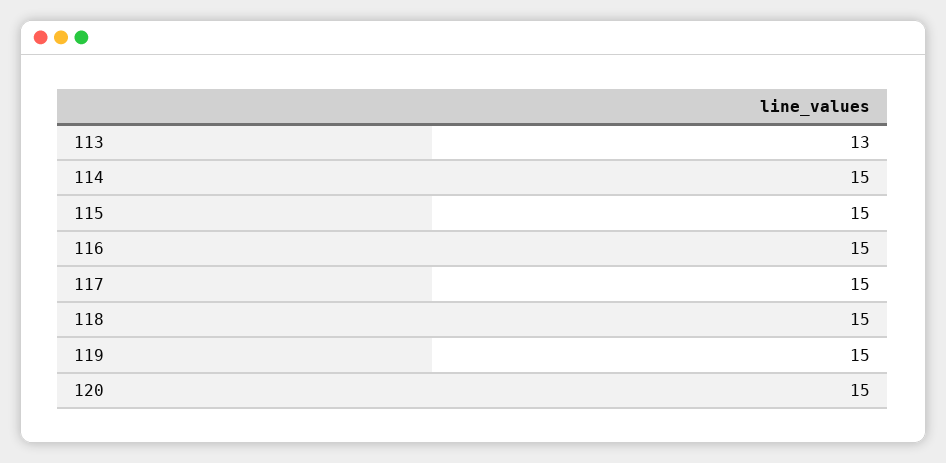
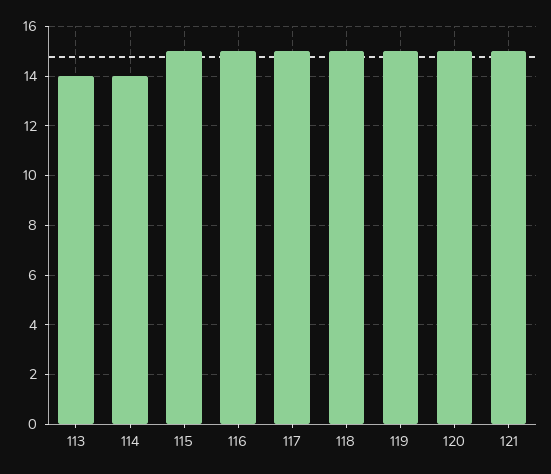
113: 13 -> 14
114: 15 -> 14
121: none -> 15

